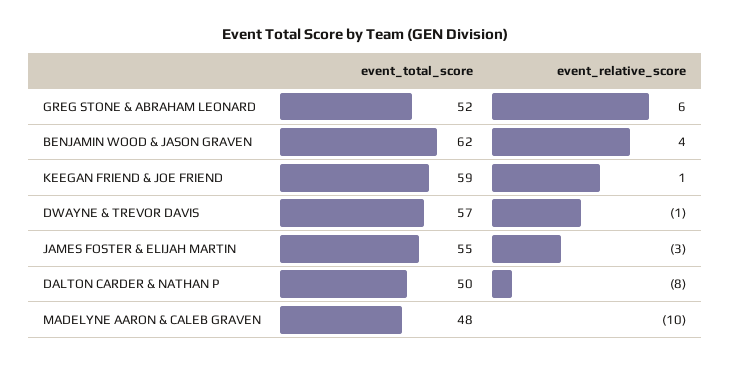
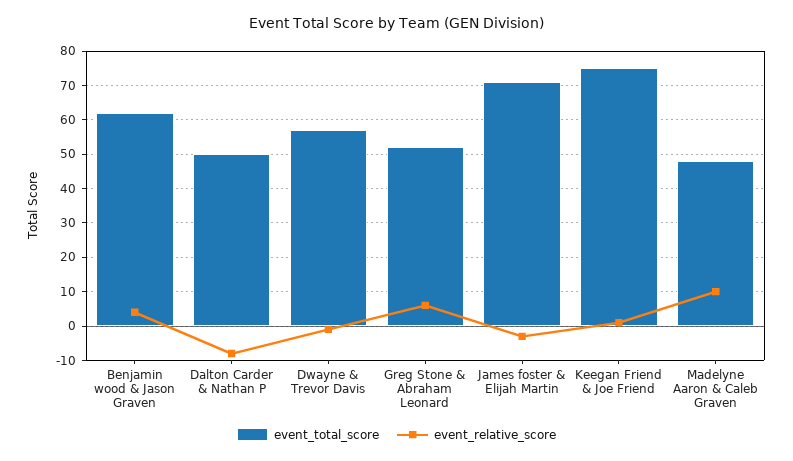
event_total_score, KEEGAN FRIEND & JOE FRIEND: 59 -> 75
event_total_score, JAMES FOSTER & ELIJAH MARTIN: 55 -> 70
event_relative_score, MADELYNE AARON & CALEB GRAVEN: -10 -> 10

